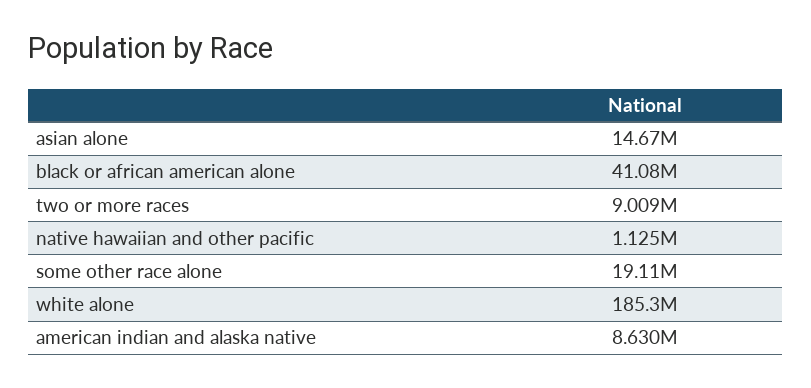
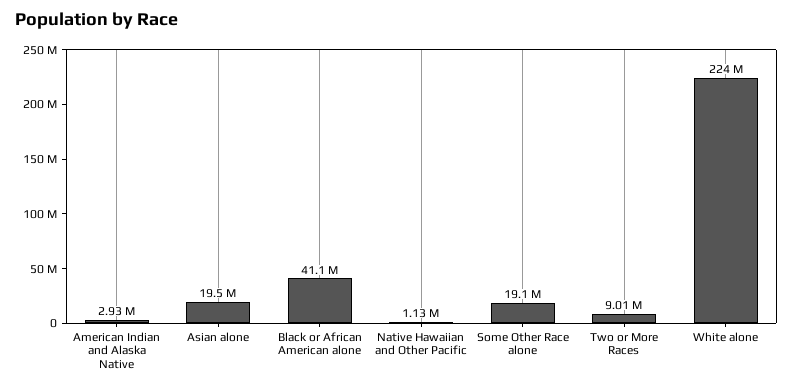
asian alone: 14670000 -> 19500000
white alone: 185300000 -> 224000000
american indian and alaska native: 8630000 -> 2930000

